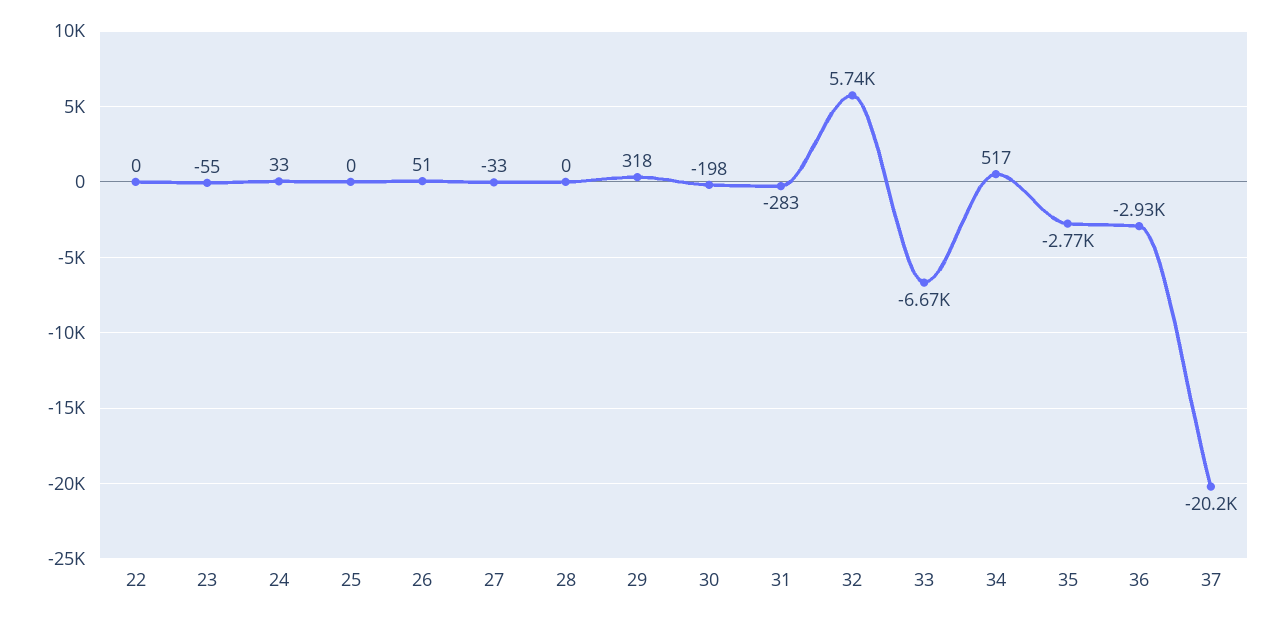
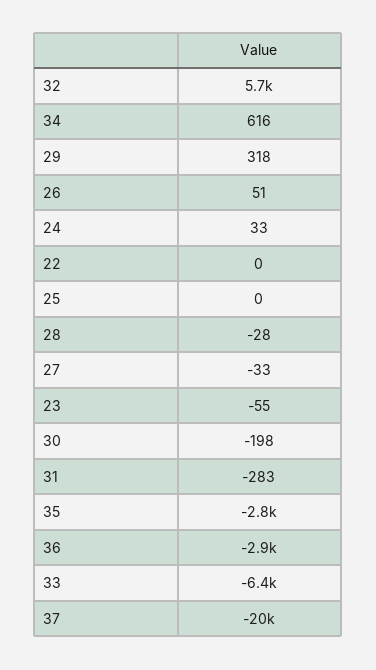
28: 0 -> -28
33: -6670 -> -6400
34: 517 -> 616

